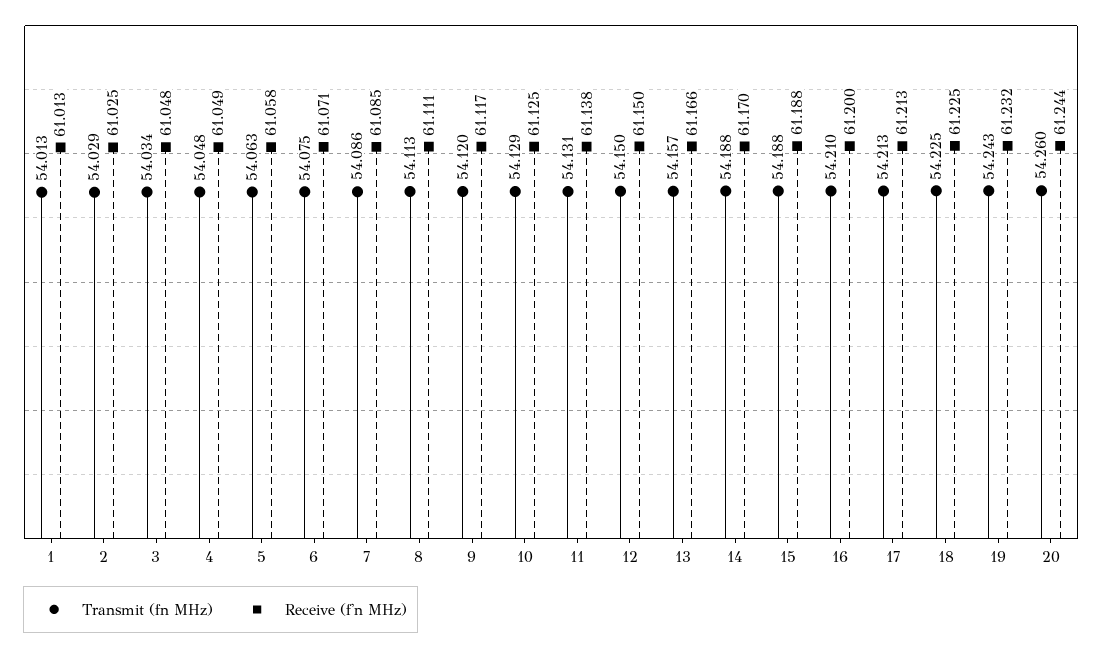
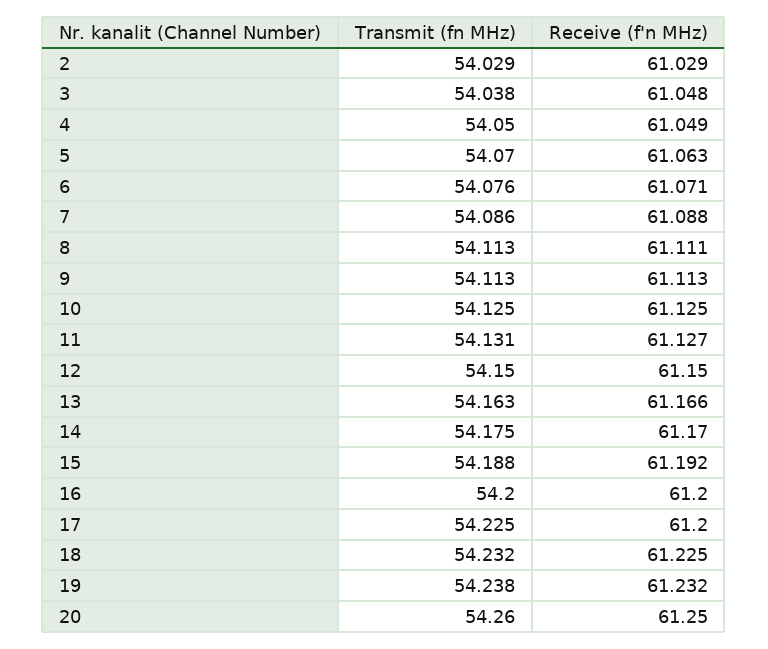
Transmit (fn MHz), 1: 54.013 -> none
Receive (f'n MHz), 1: 61.013 -> none
Receive (f'n MHz), 2: 61.025 -> 61.029
Transmit (fn MHz), 3: 54.034 -> 54.038
Transmit (fn MHz), 4: 54.048 -> 54.05
Transmit (fn MHz), 5: 54.063 -> 54.07
Receive (f'n MHz), 5: 61.058 -> 61.063
Transmit (fn MHz), 6: 54.075 -> 54.076
Receive (f'n MHz), 7: 61.085 -> 61.088
Transmit (fn MHz), 9: 54.12 -> 54.113
Receive (f'n MHz), 9: 61.117 -> 61.113
Transmit (fn MHz), 10: 54.129 -> 54.125
Receive (f'n MHz), 11: 61.138 -> 61.127
Transmit (fn MHz), 13: 54.157 -> 54.163
Transmit (fn MHz), 14: 54.188 -> 54.175
Receive (f'n MHz), 15: 61.188 -> 61.192
Transmit (fn MHz), 16: 54.21 -> 54.2
Transmit (fn MHz), 17: 54.213 -> 54.225
Receive (f'n MHz), 17: 61.213 -> 61.2
Transmit (fn MHz), 18: 54.225 -> 54.232
Transmit (fn MHz), 19: 54.243 -> 54.238
Receive (f'n MHz), 20: 61.244 -> 61.25

